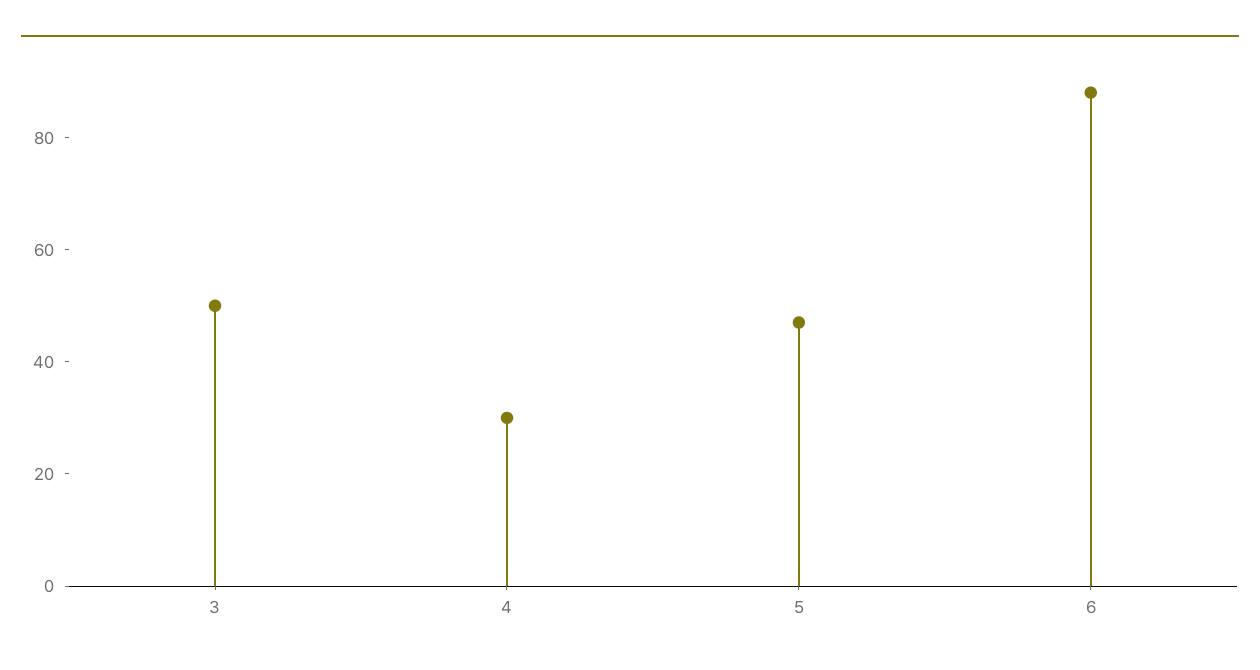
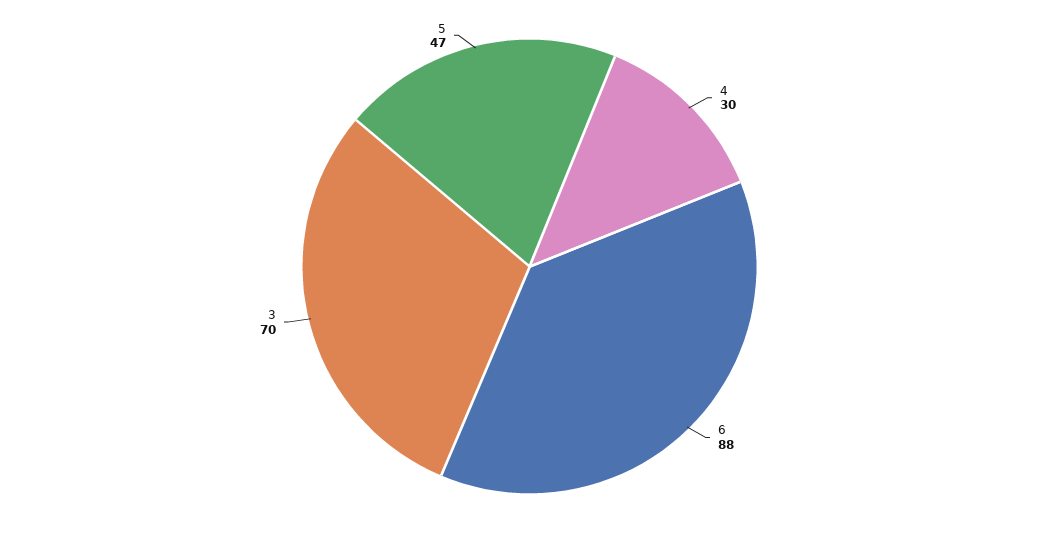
3: 50 -> 70

